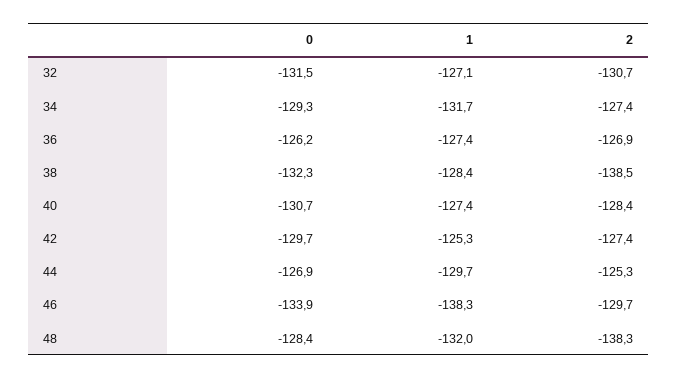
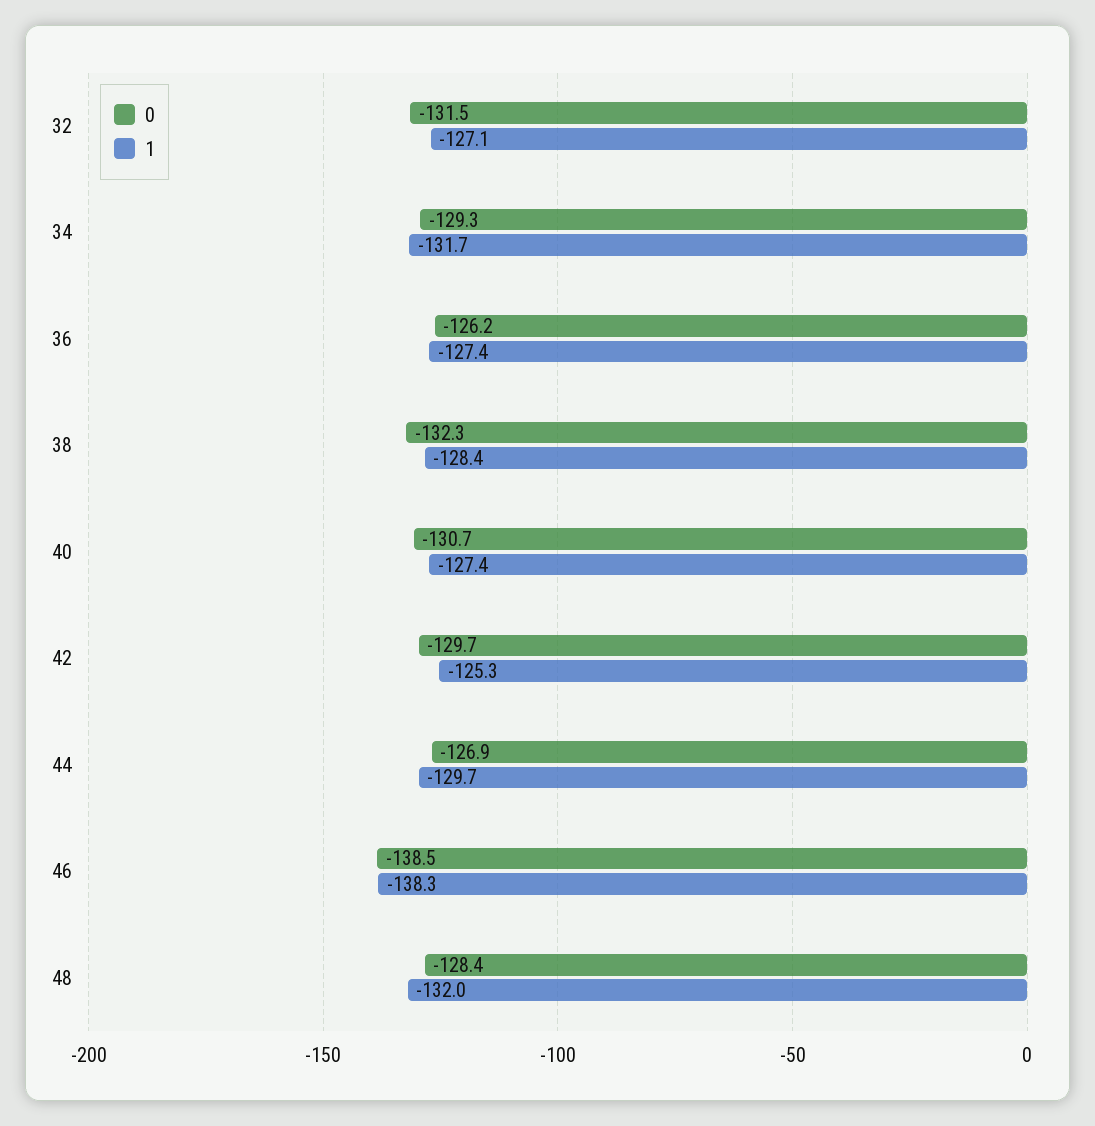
2, 32: -130.7 -> none
2, 34: -127.4 -> none
2, 36: -126.9 -> none
2, 38: -138.5 -> none
2, 40: -128.4 -> none
2, 42: -127.4 -> none
2, 44: -125.3 -> none
0, 46: -133.9 -> -138.5
2, 46: -129.7 -> none
2, 48: -138.3 -> none

